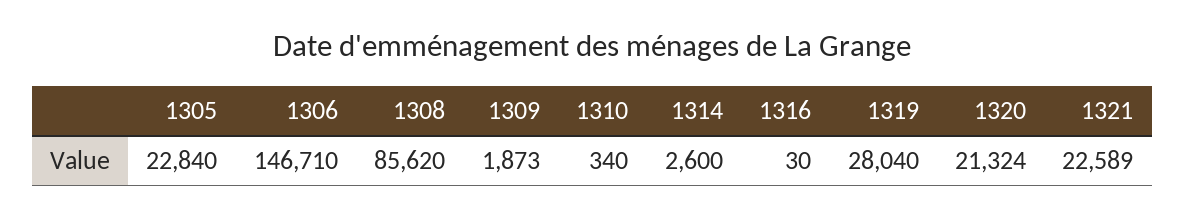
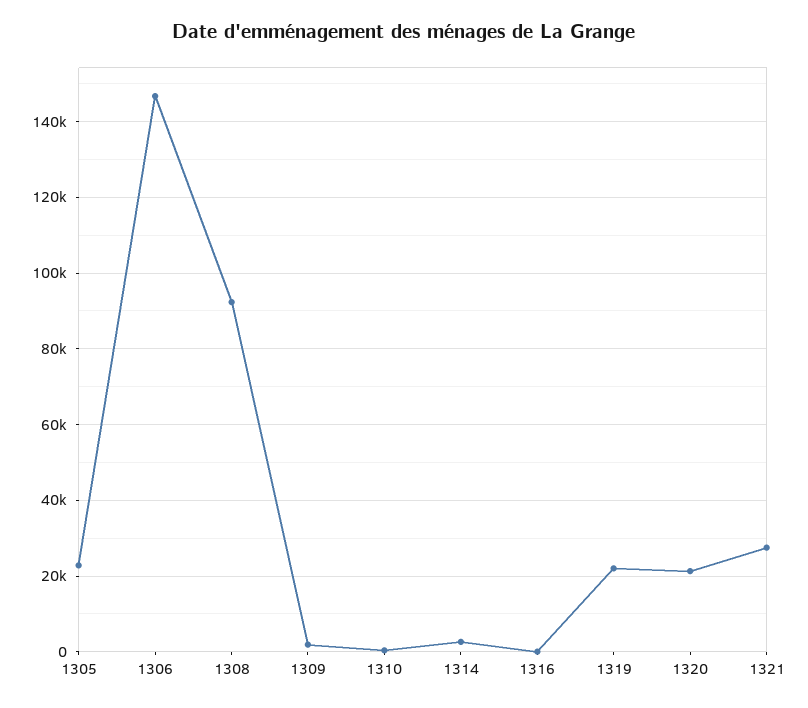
1308: 85620 -> 92000
1319: 28040 -> 22000
1321: 22589 -> 28000

